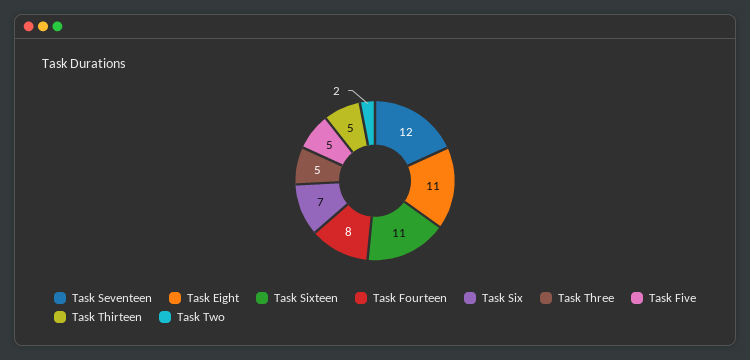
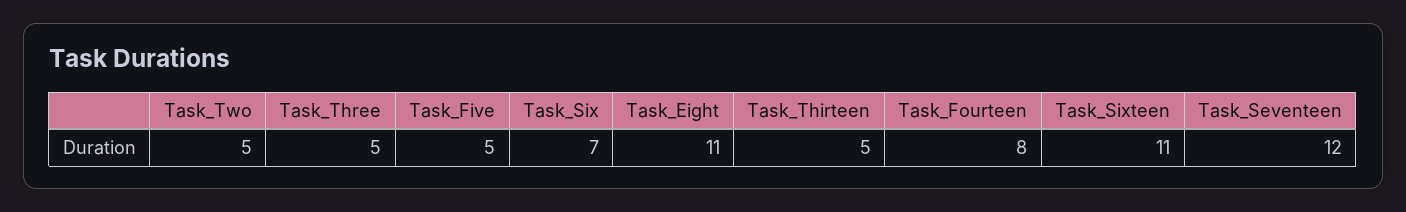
Task Two: 2 -> 5

